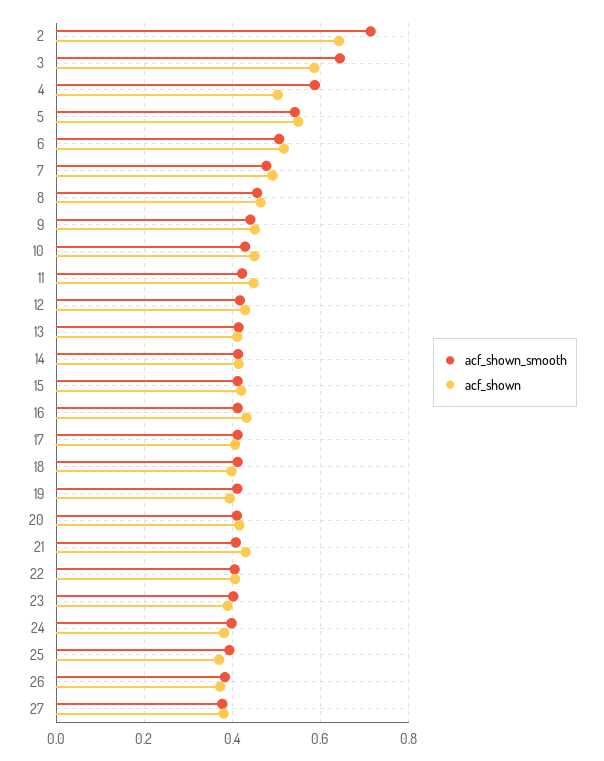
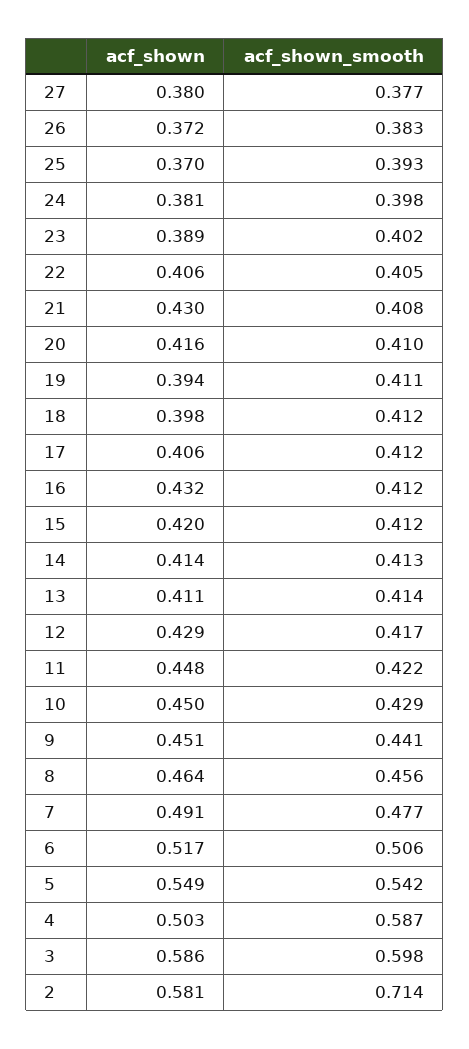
acf_shown, 2: 0.64 -> 0.581
acf_shown_smooth, 3: 0.64 -> 0.598

